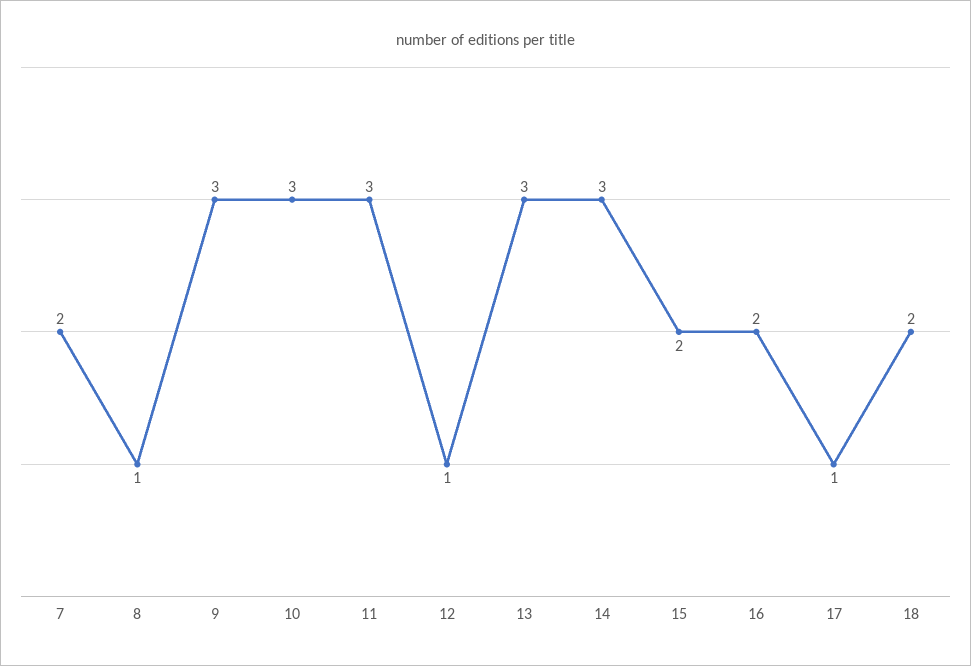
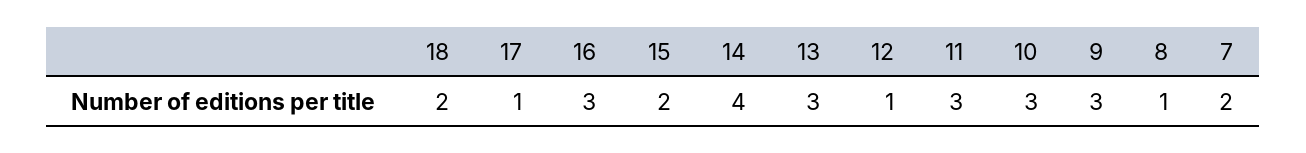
14: 3 -> 4
16: 2 -> 3

